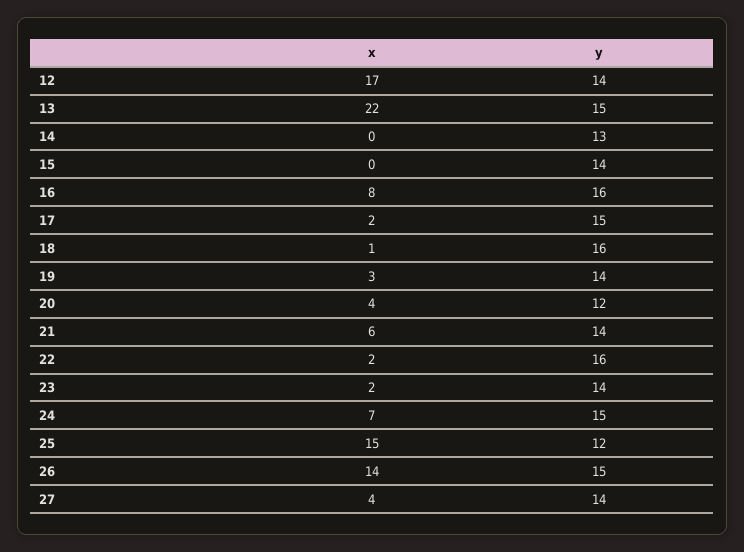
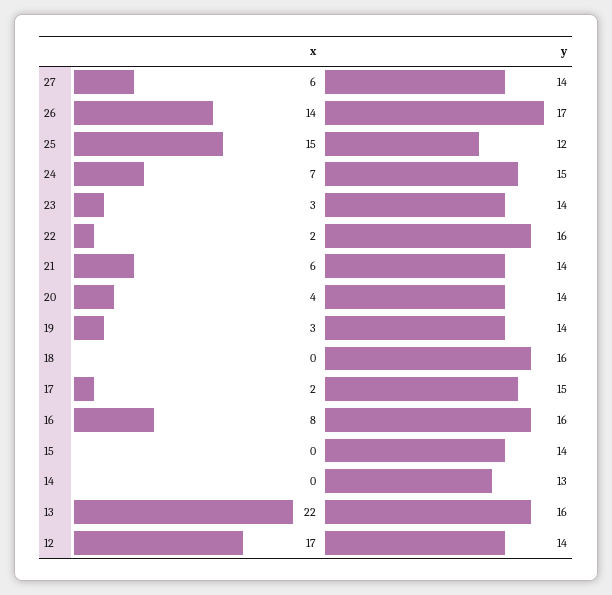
y, 13: 15 -> 16
x, 18: 1 -> 0
y, 20: 12 -> 14
x, 23: 2 -> 3
y, 26: 15 -> 17
x, 27: 4 -> 6

